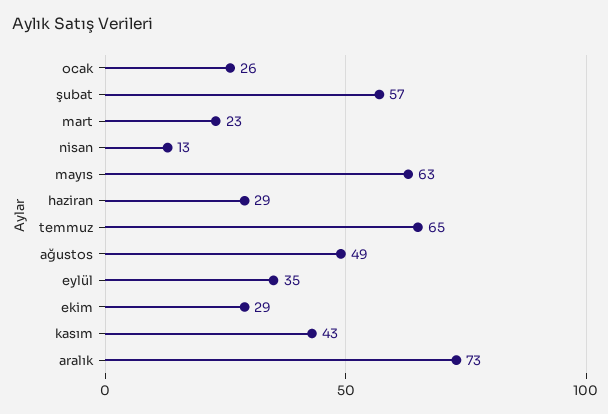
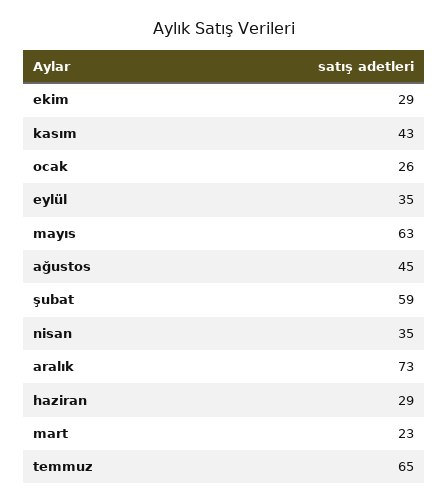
şubat: 57 -> 59
nisan: 13 -> 35
ağustos: 49 -> 45

